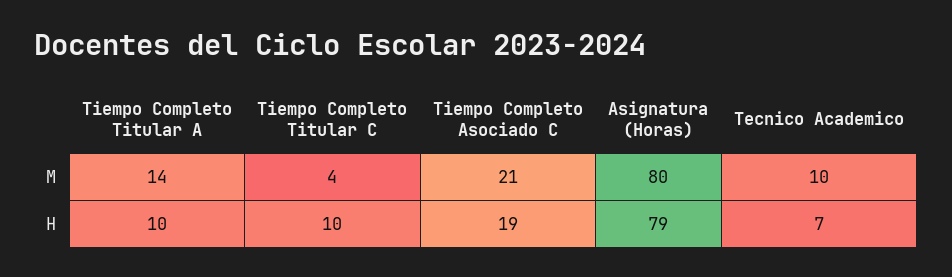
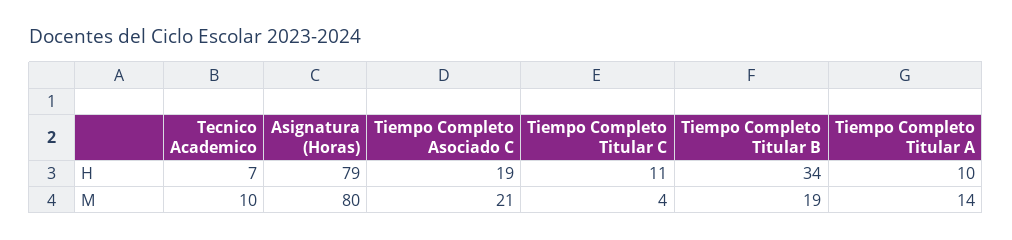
Tiempo Completo Titular C, H: 10 -> 11
Tiempo Completo Titular B, H: none -> 34
Tiempo Completo Titular B, M: none -> 19

